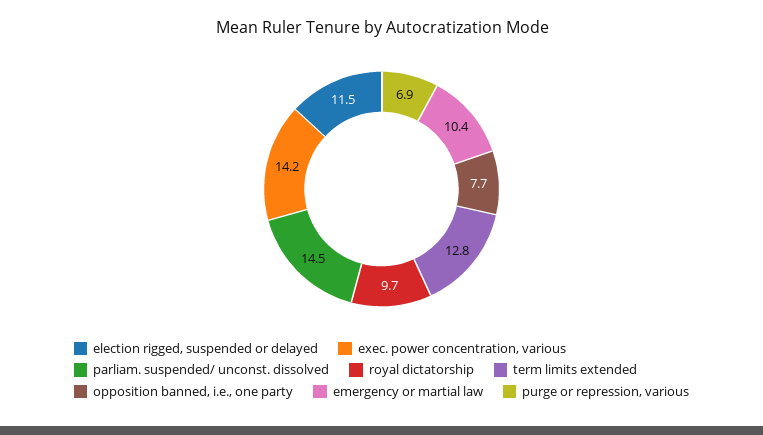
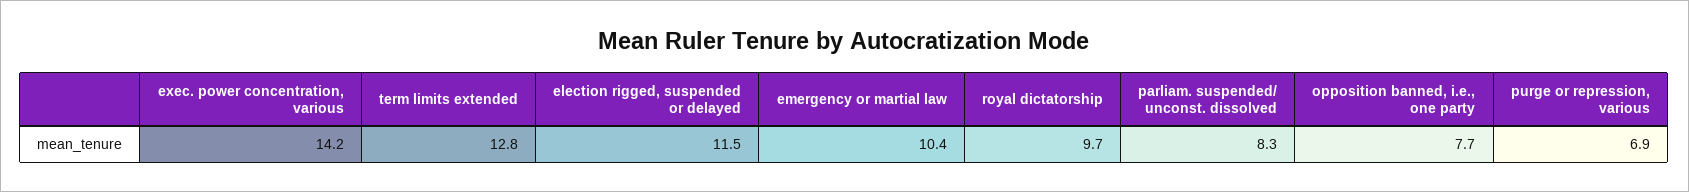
parliam. suspended/ unconst. dissolved: 14.5 -> 8.3

